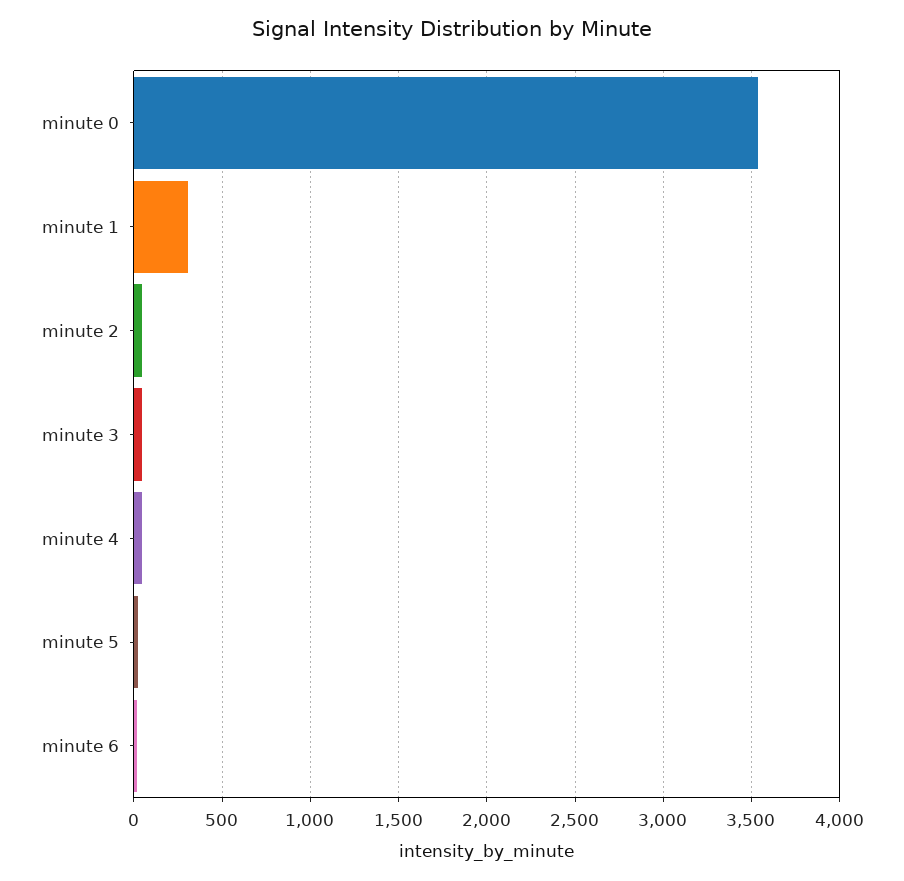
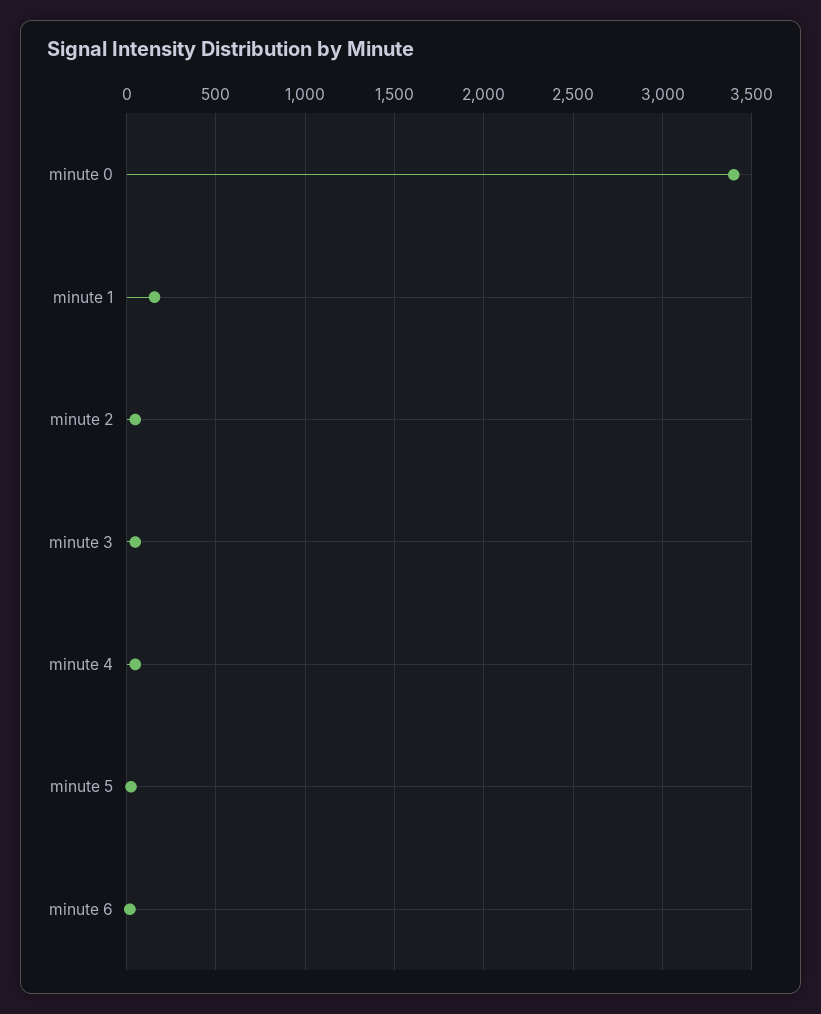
minute 0: 3550 -> 3400
minute 1: 300 -> 150

